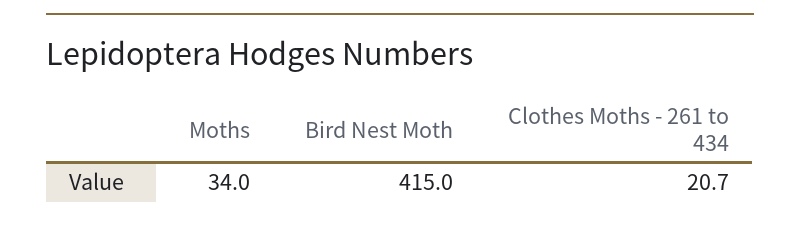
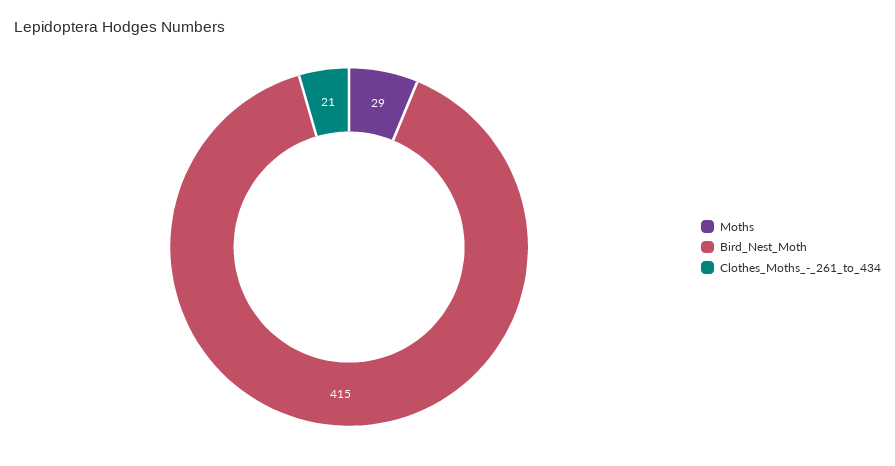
Moths: 34 -> 29

